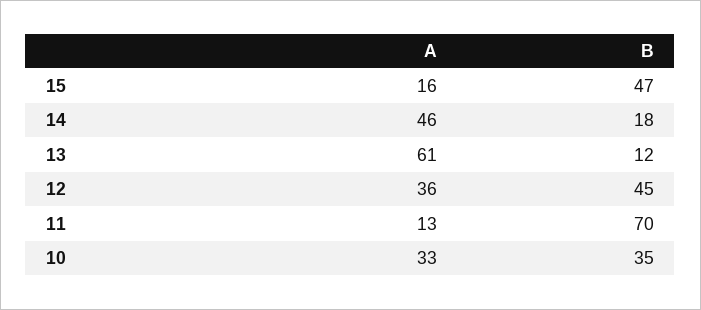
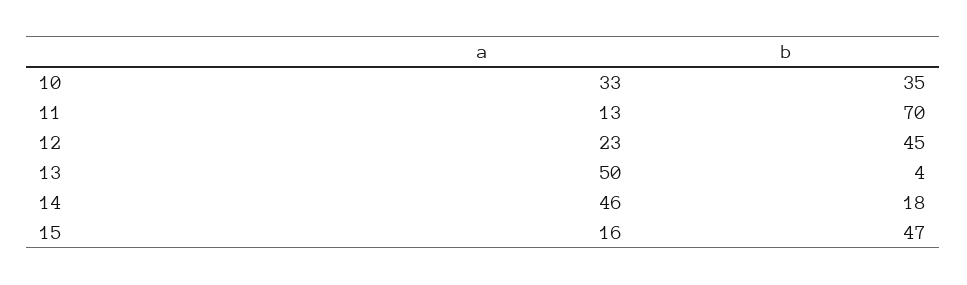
A, 13: 61 -> 50
B, 13: 12 -> 4
A, 12: 36 -> 23

